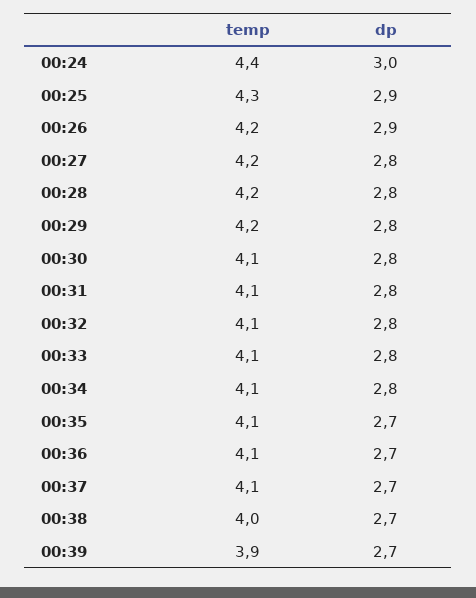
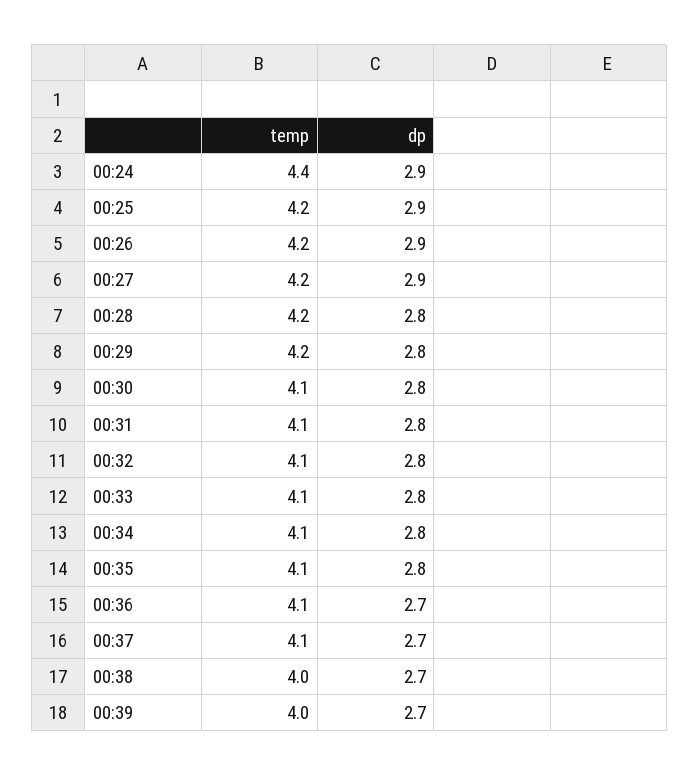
dp, 00:24: 3 -> 2.9
temp, 00:25: 4.3 -> 4.2
dp, 00:27: 2.8 -> 2.9
dp, 00:35: 2.7 -> 2.8
temp, 00:39: 3.9 -> 4

